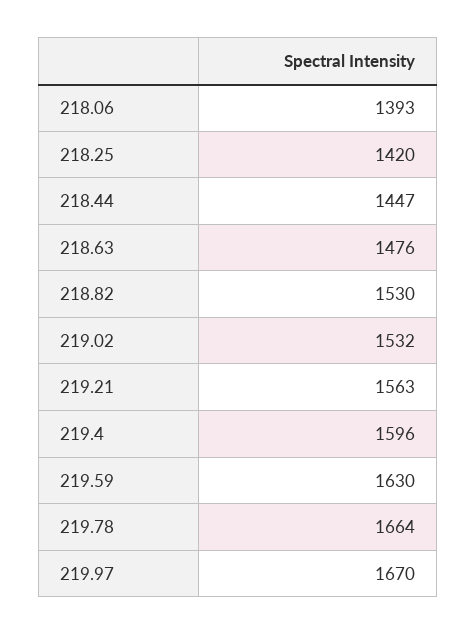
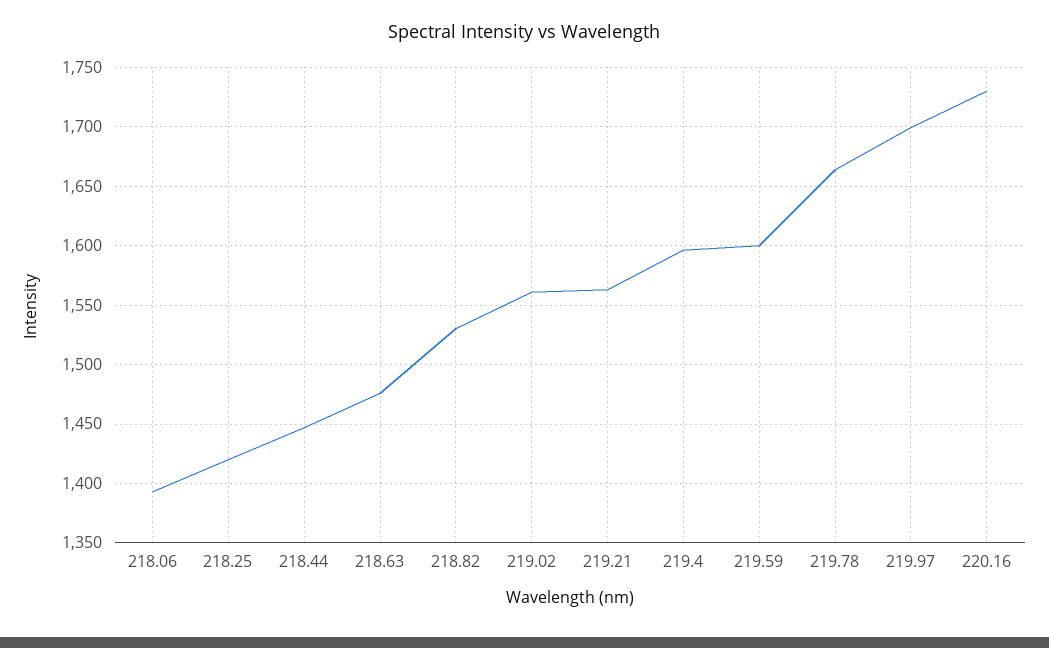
219.02: 1532 -> 1560
219.59: 1630 -> 1600
219.97: 1670 -> 1700
220.16: none -> 1730

